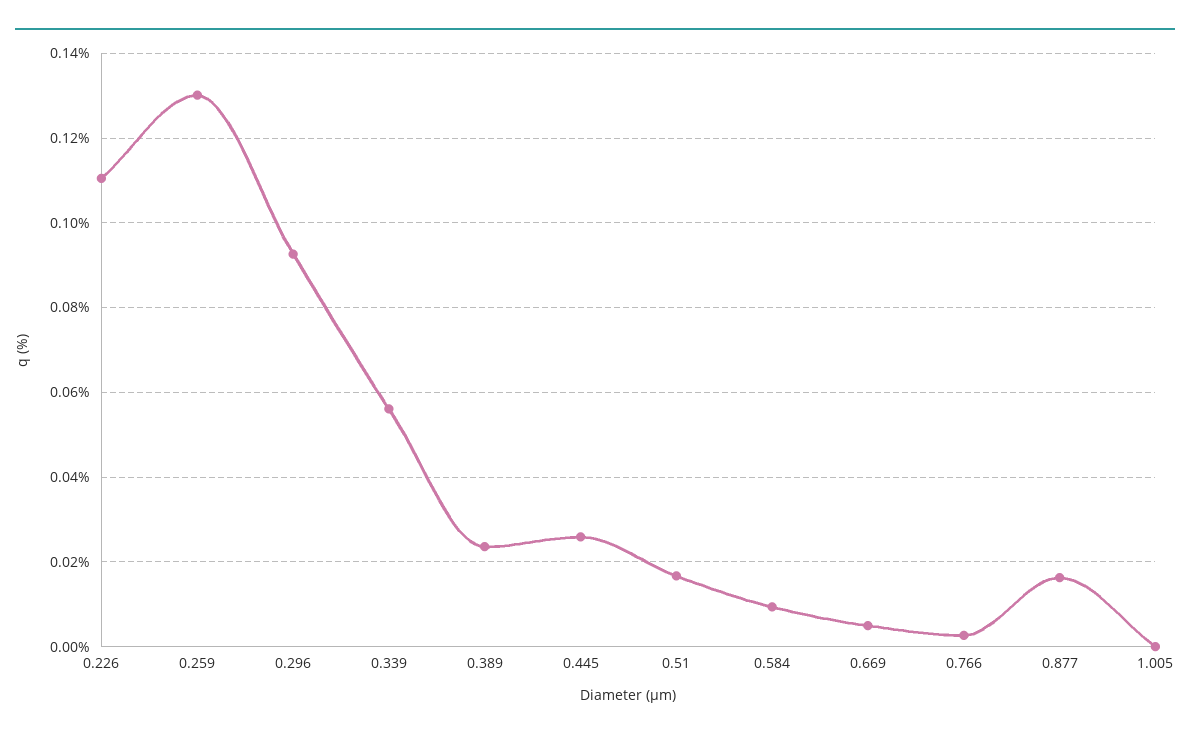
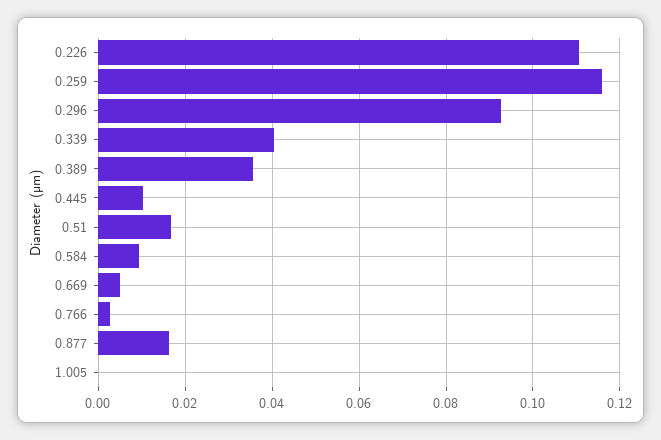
0.259: 0.13 -> 0.116
0.339: 0.056 -> 0.04
0.389: 0.024 -> 0.036
0.445: 0.026 -> 0.01

